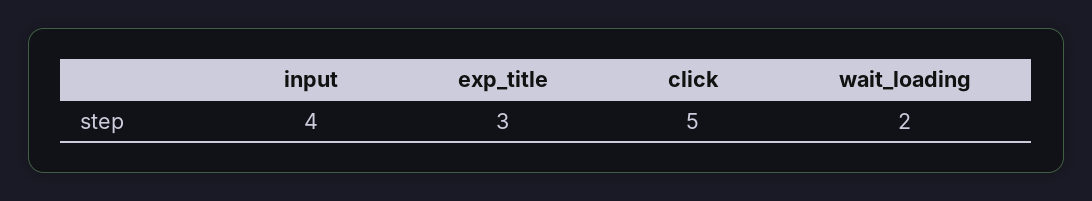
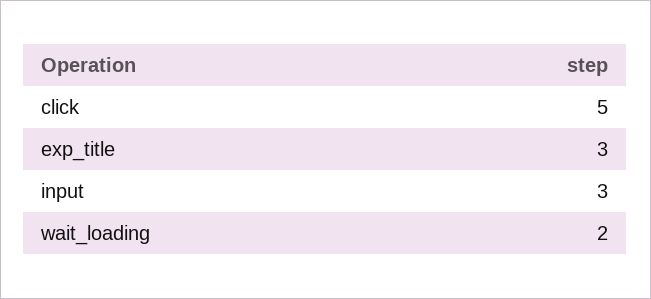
input: 4 -> 3

